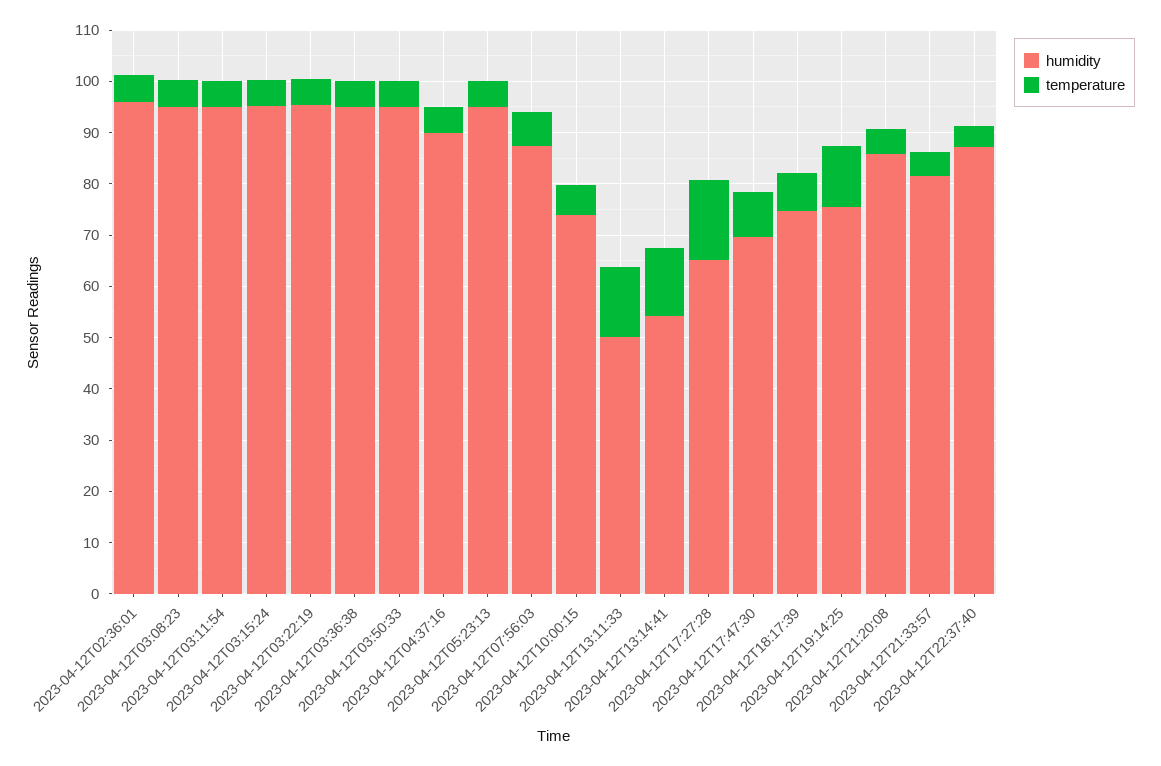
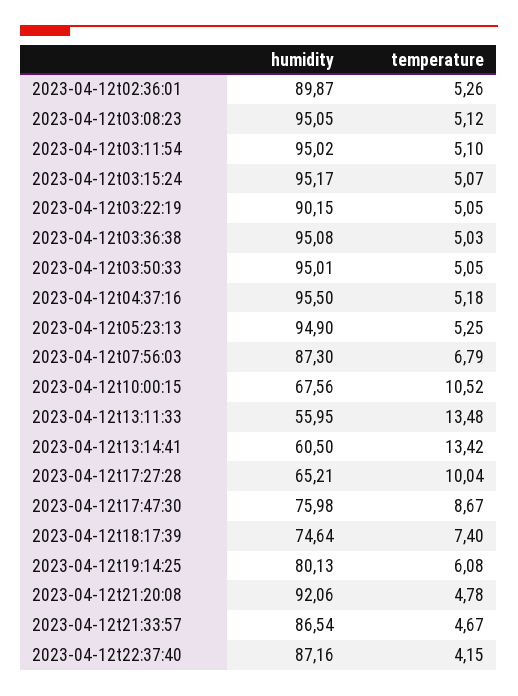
humidity, 2023-04-12T02:36:01: 96 -> 89.87
humidity, 2023-04-12T03:22:19: 96 -> 90.15
humidity, 2023-04-12T04:37:16: 90 -> 95.5
humidity, 2023-04-12T10:00:15: 74 -> 67.56
temperature, 2023-04-12T10:00:15: 6 -> 10.52
humidity, 2023-04-12T13:11:33: 50 -> 55.95
humidity, 2023-04-12T13:14:41: 54 -> 60.5
temperature, 2023-04-12T17:27:28: 16 -> 10.04
humidity, 2023-04-12T17:47:30: 70 -> 75.98
humidity, 2023-04-12T19:14:25: 76 -> 80.13
temperature, 2023-04-12T19:14:25: 12 -> 6.08
humidity, 2023-04-12T21:20:08: 86 -> 92.06
humidity, 2023-04-12T21:33:57: 82 -> 86.54

